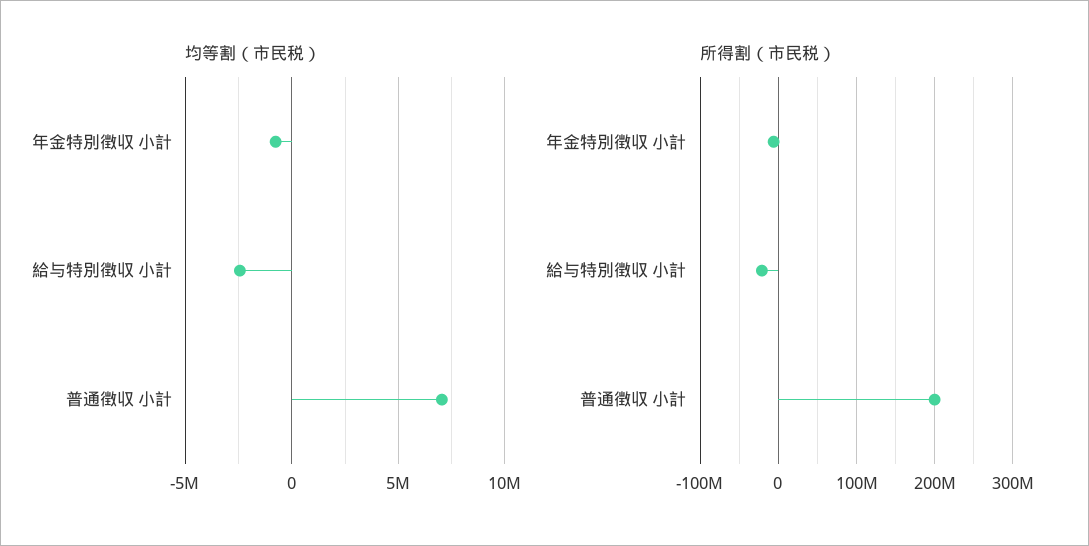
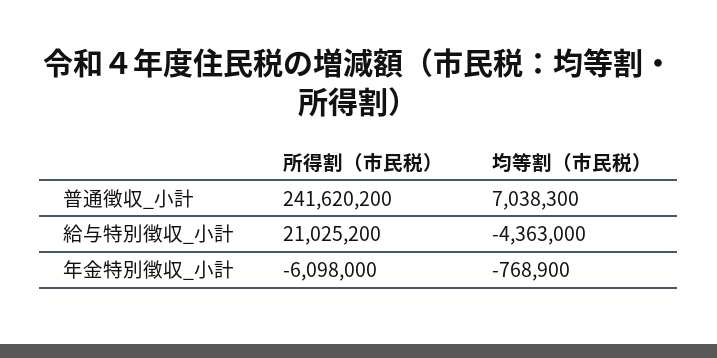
均等割（市民税）, 給与特別徴収 小計: -2500000 -> -4363000
所得割（市民税）, 給与特別徴収 小計: -20000000 -> 21025200
所得割（市民税）, 普通徴収 小計: 200000000 -> 241620200

